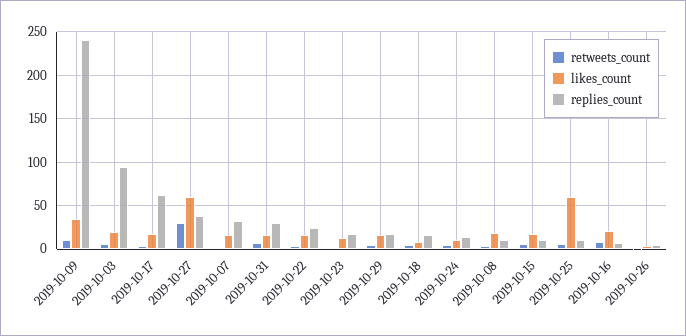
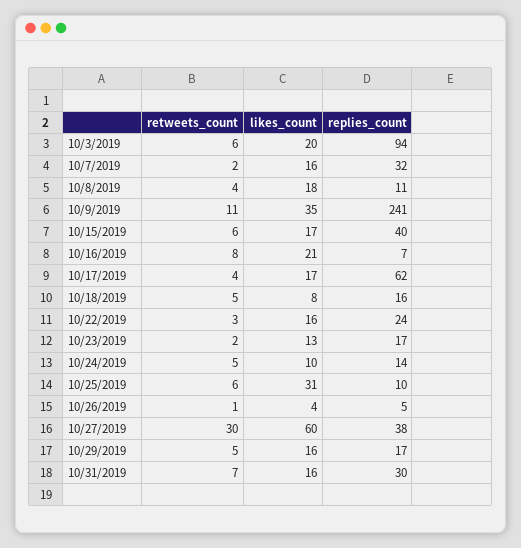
replies_count, 2019-10-15: 10 -> 40
likes_count, 2019-10-25: 60 -> 31

